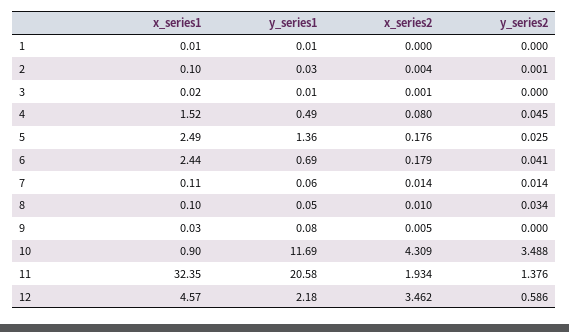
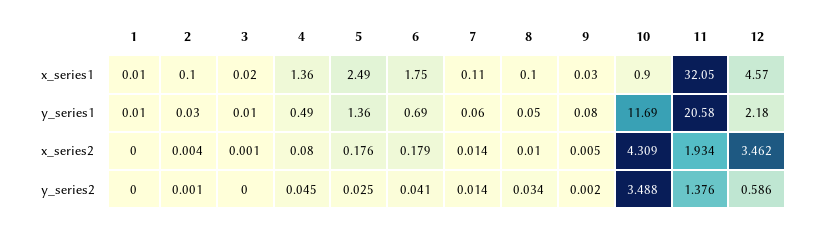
x_series1, 4: 1.52 -> 1.36
x_series1, 6: 2.44 -> 1.75
y_series2, 9: 0 -> 0.002
x_series1, 11: 32.35 -> 32.05

